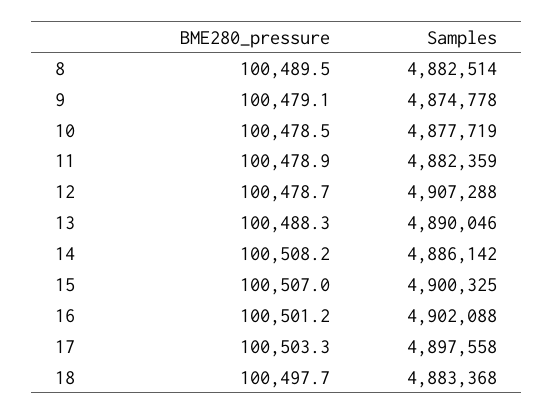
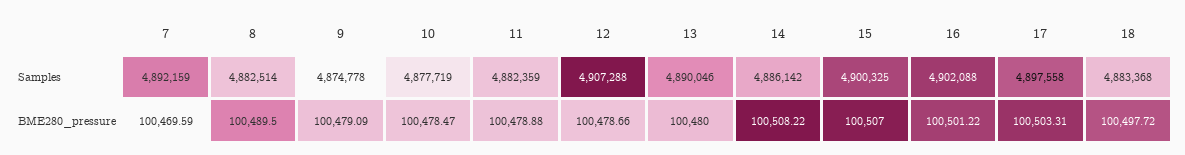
BME280_pressure, 13: 100488.3 -> 100480
Samples, 7: none -> 4892159
BME280_pressure, 7: none -> 100469.59

